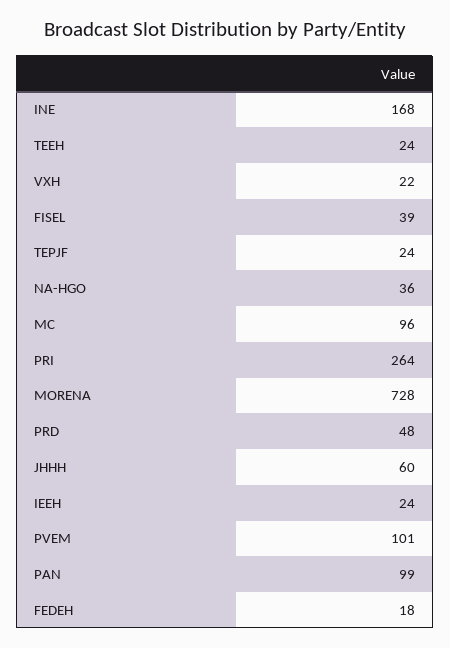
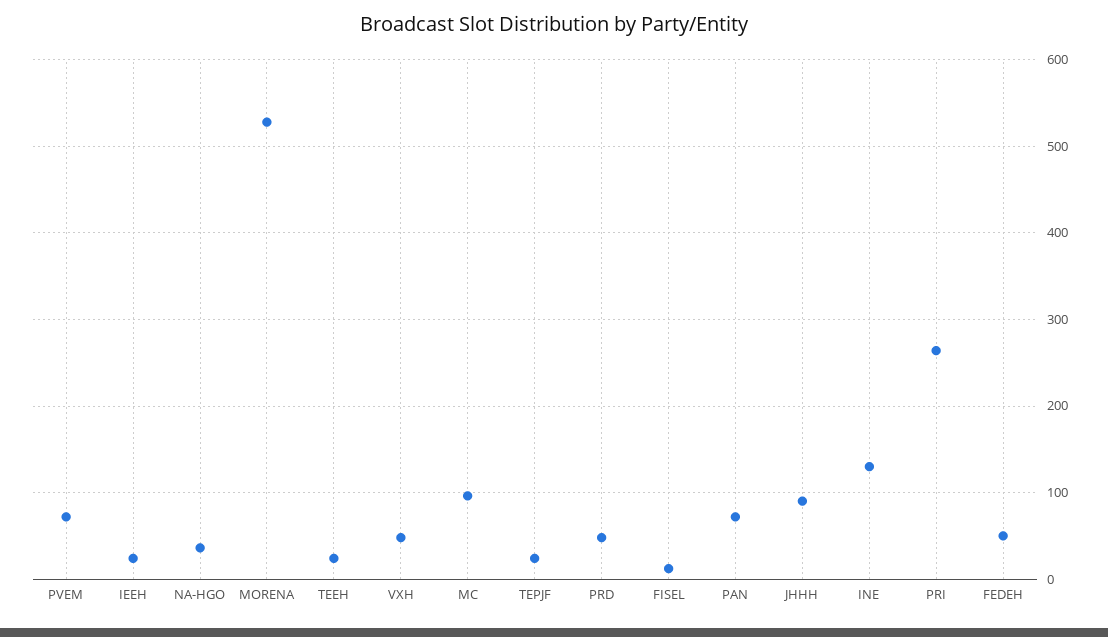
INE: 168 -> 130
VXH: 22 -> 50
FISEL: 39 -> 10
MORENA: 728 -> 530
JHHH: 60 -> 90
PVEM: 101 -> 70
PAN: 99 -> 70
FEDEH: 18 -> 50

